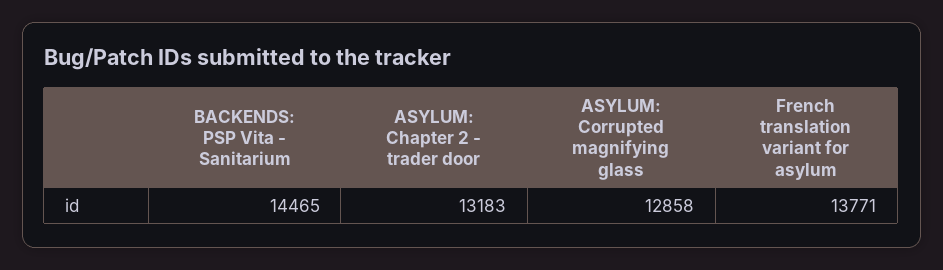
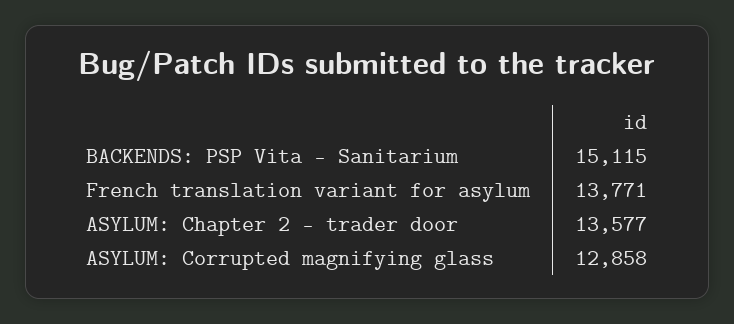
BACKENDS: PSP Vita - Sanitarium: 14465 -> 15115
ASYLUM: Chapter 2 - trader door: 13183 -> 13577

